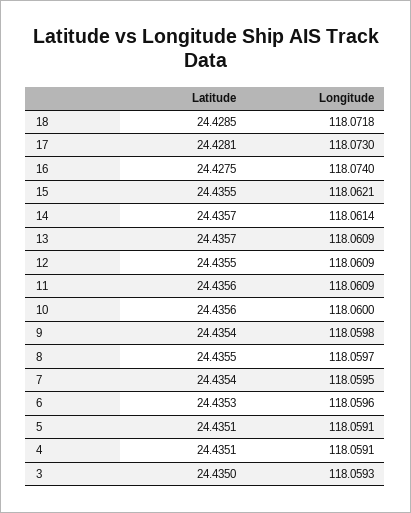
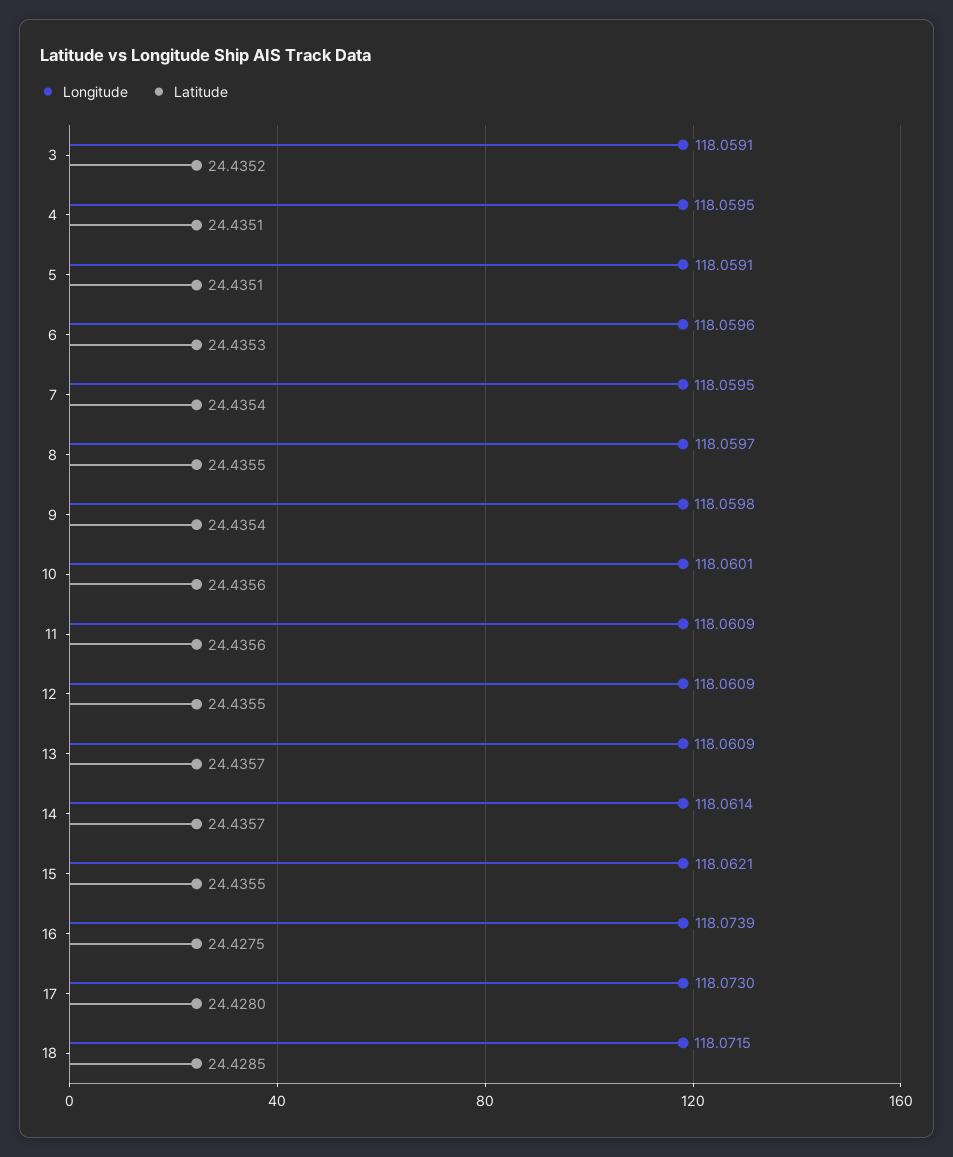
Longitude, 18: 118.0718 -> 118.0715
Latitude, 17: 24.4281 -> 24.428
Longitude, 16: 118.074 -> 118.0739
Longitude, 10: 118.06 -> 118.0601
Longitude, 4: 118.0591 -> 118.0595
Latitude, 3: 24.435 -> 24.4352
Longitude, 3: 118.0593 -> 118.0591

